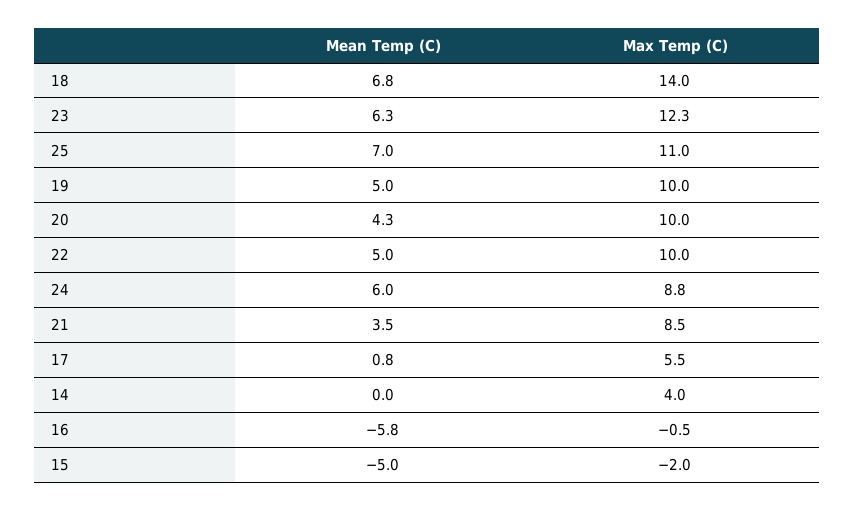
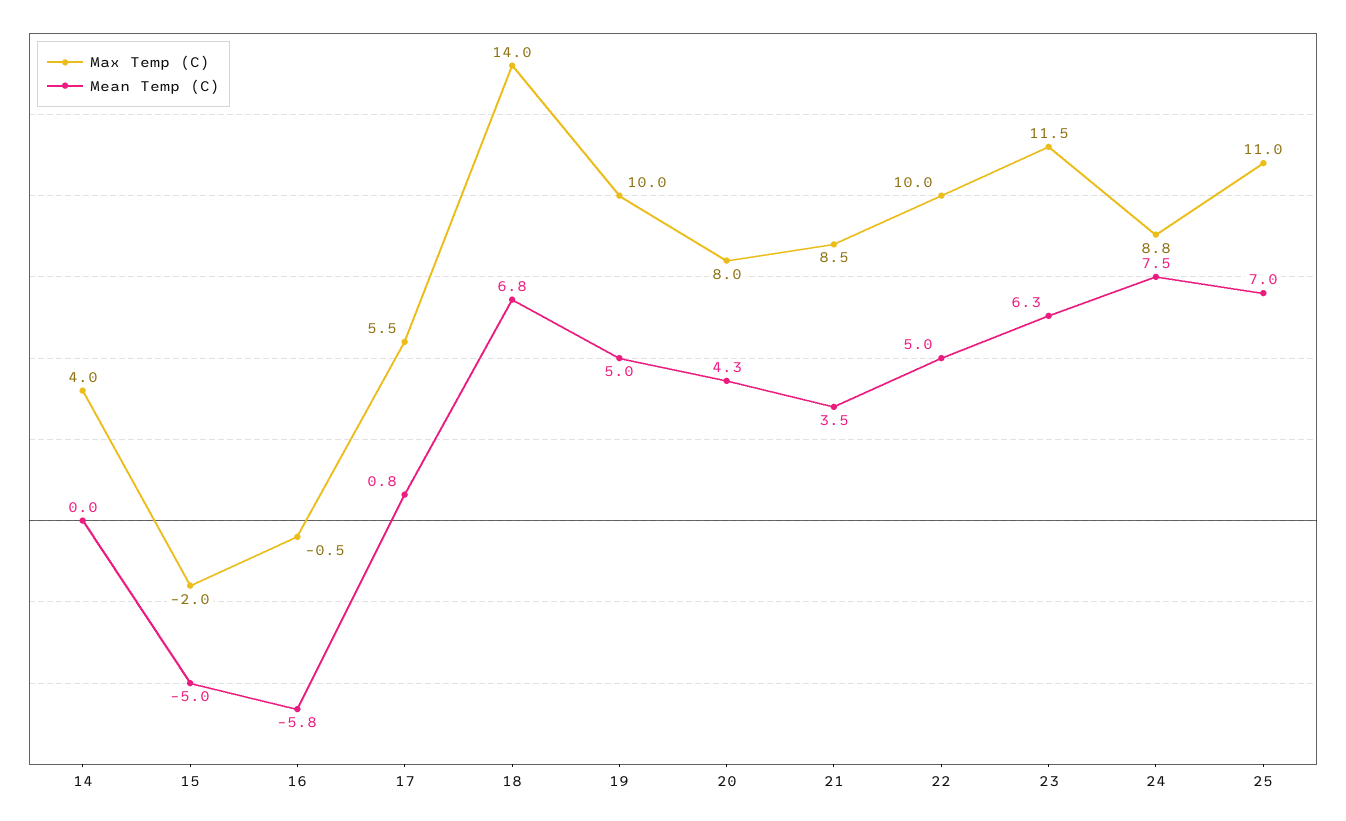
Max Temp (C), 23: 12.3 -> 11.5
Max Temp (C), 20: 10 -> 8
Mean Temp (C), 24: 6 -> 7.5

